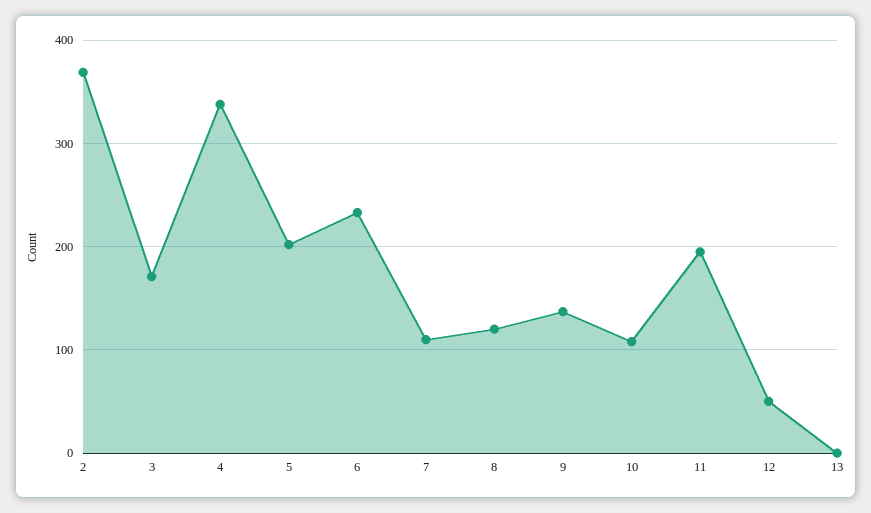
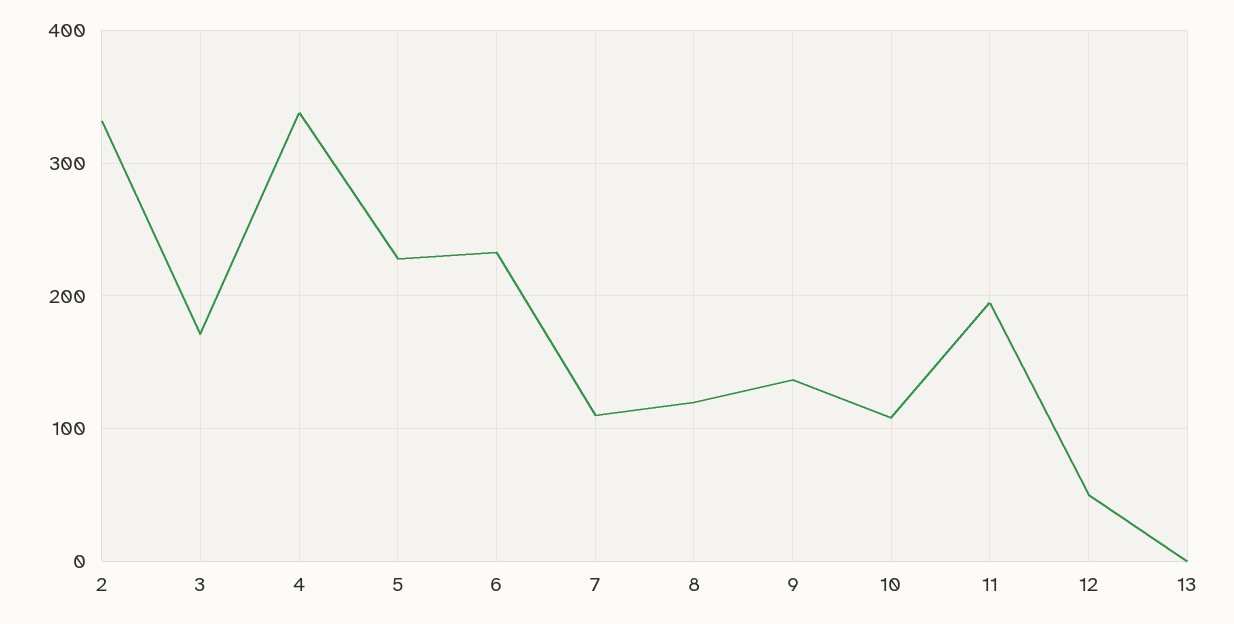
2: 370 -> 330
5: 200 -> 230

